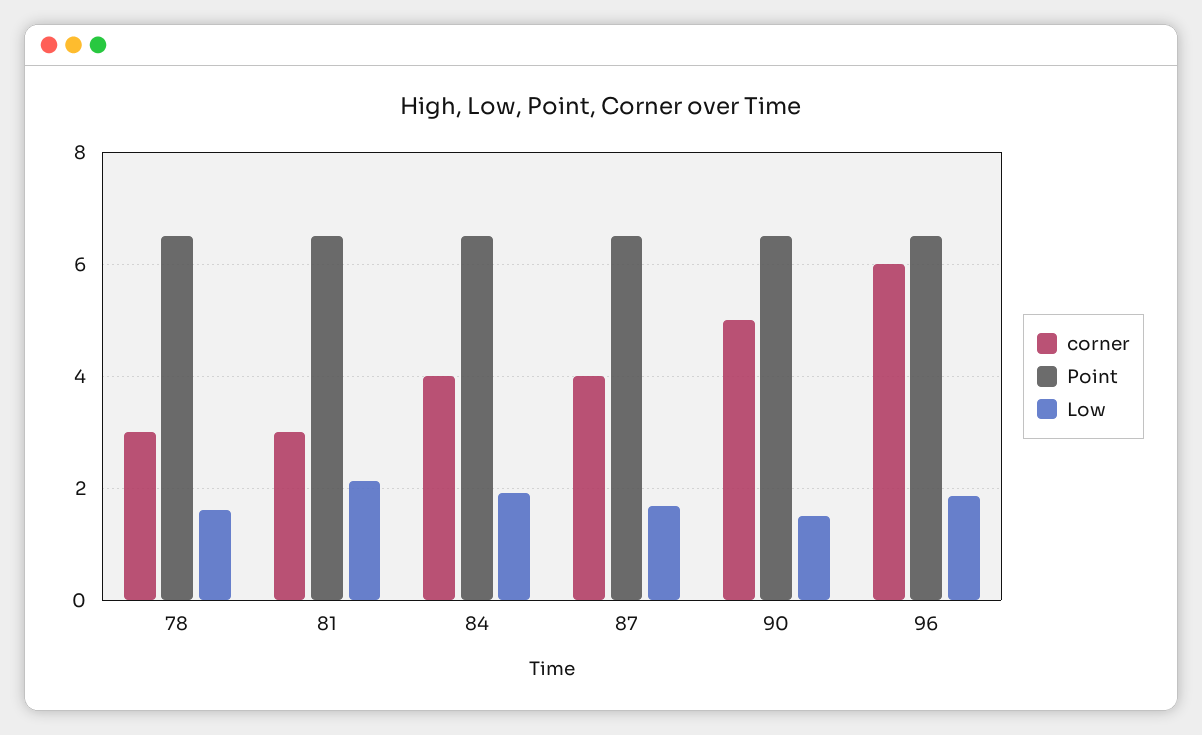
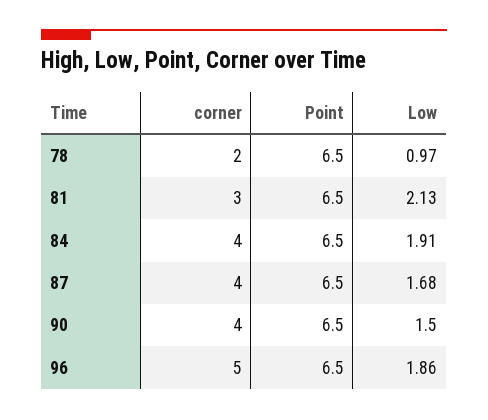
corner, 78: 3 -> 2
Low, 78: 1.6 -> 0.97
corner, 90: 5 -> 4
corner, 96: 6 -> 5

